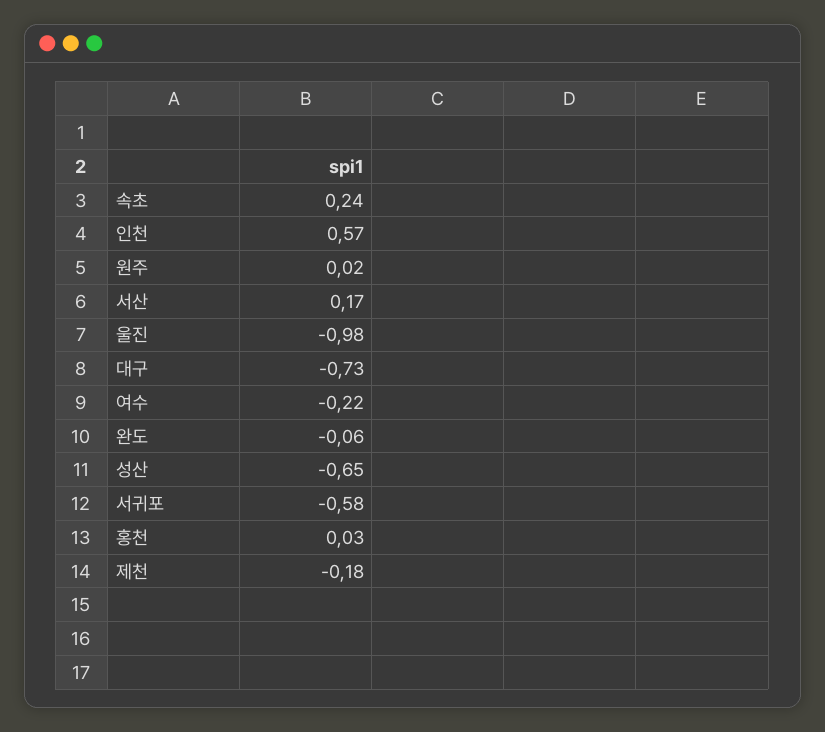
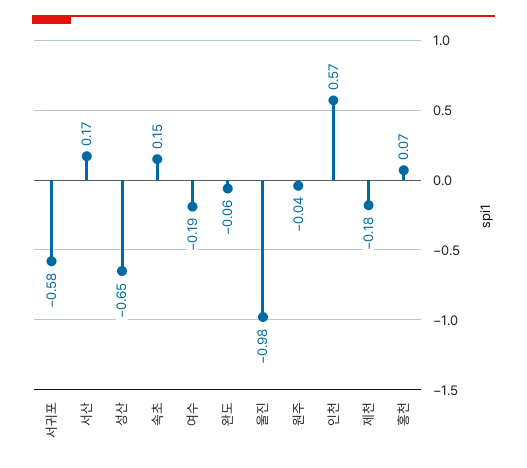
속초: 0.24 -> 0.15
원주: 0.02 -> -0.04
대구: -0.73 -> none
여수: -0.22 -> -0.19
홍천: 0.03 -> 0.07

